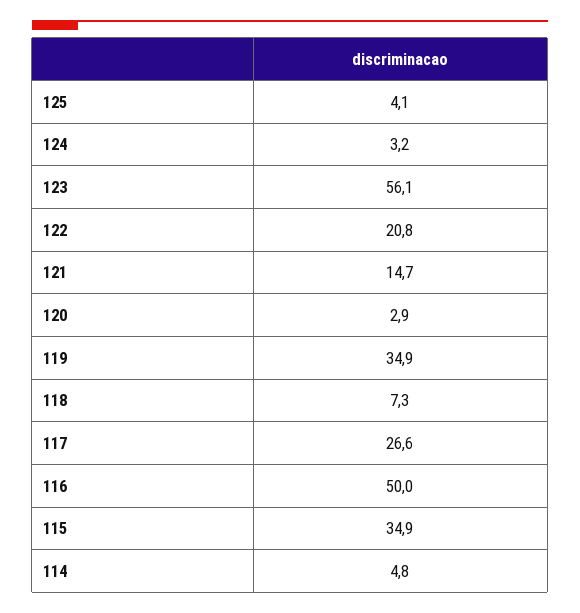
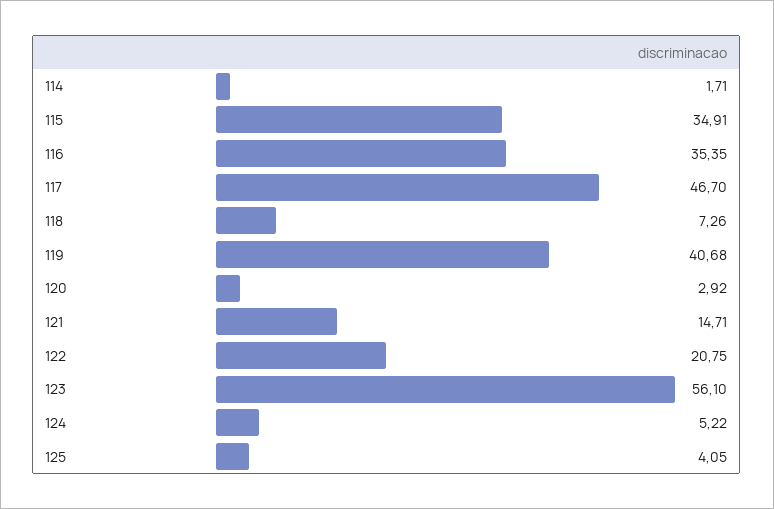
124: 3.2 -> 5.22
119: 34.9 -> 40.68
117: 26.6 -> 46.7
116: 50 -> 35.35
114: 4.8 -> 1.71

